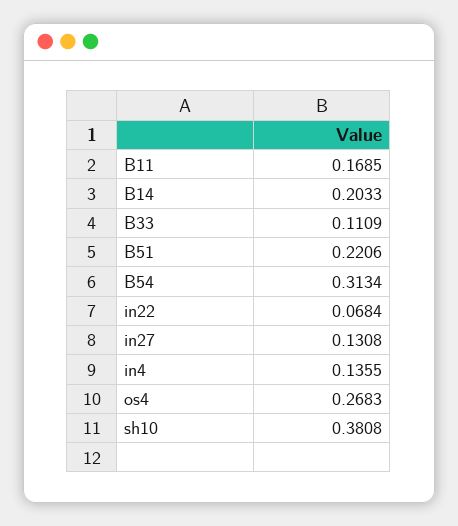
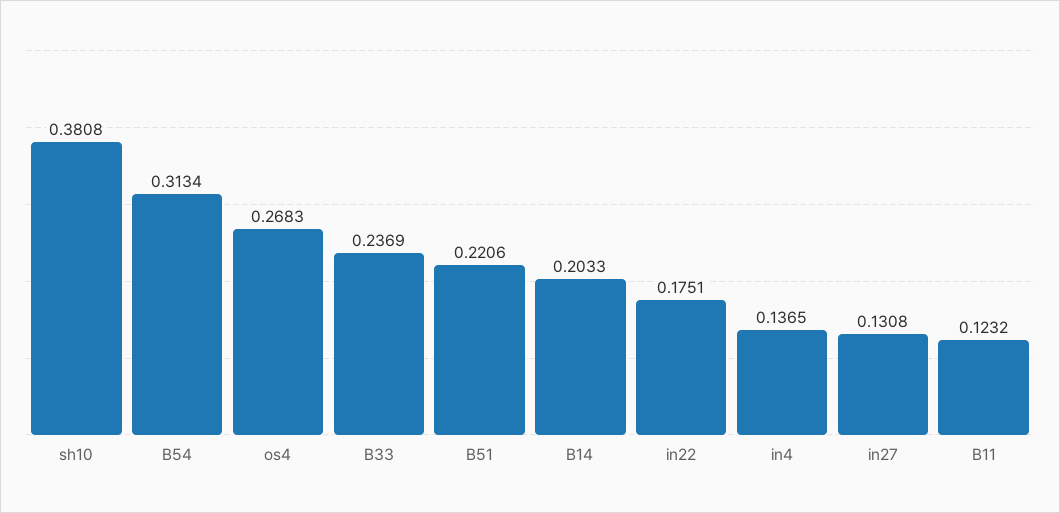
B11: 0.1685 -> 0.1232
B33: 0.1109 -> 0.2369
in22: 0.0684 -> 0.1751
in4: 0.1355 -> 0.1365

